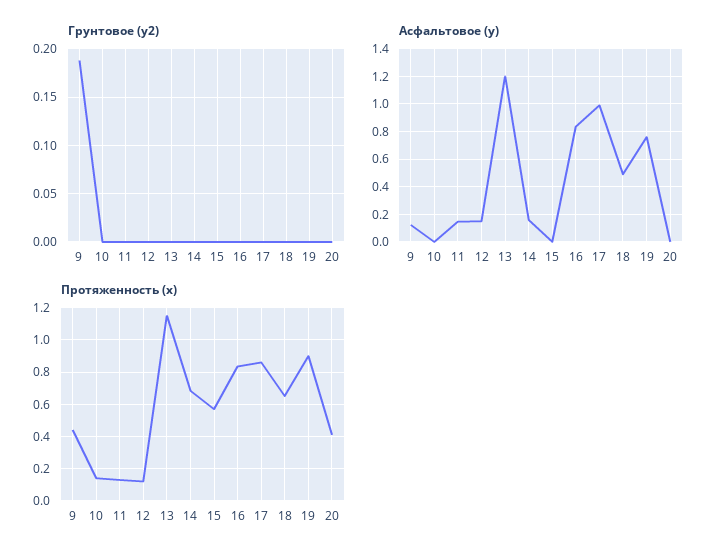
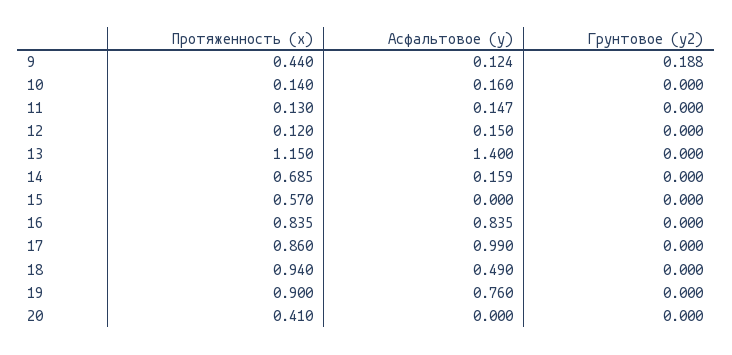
Асфальтовое (y), 10: 0 -> 0.16
Асфальтовое (y), 13: 1.2 -> 1.4
Протяженность (x), 18: 0.65 -> 0.94

